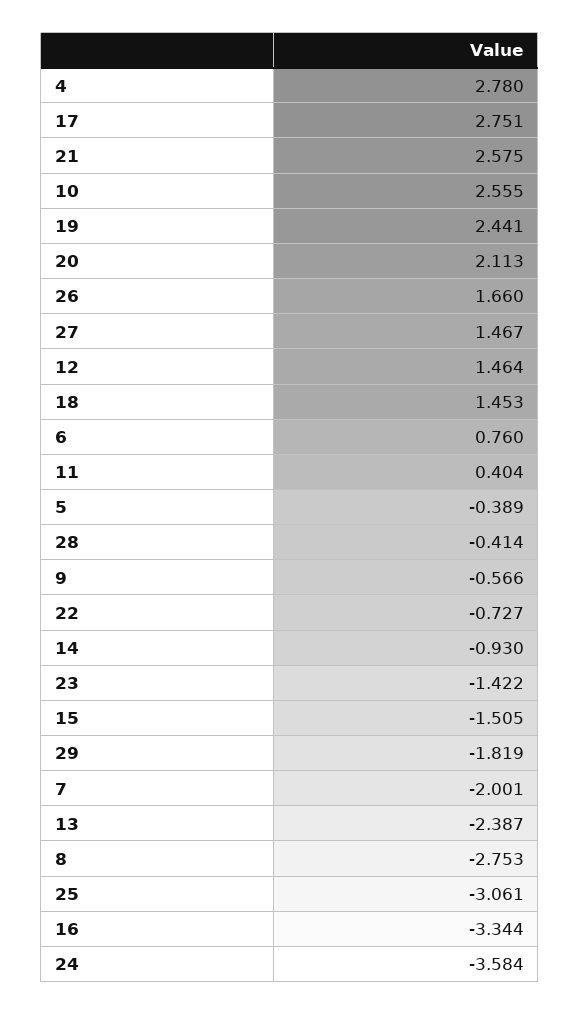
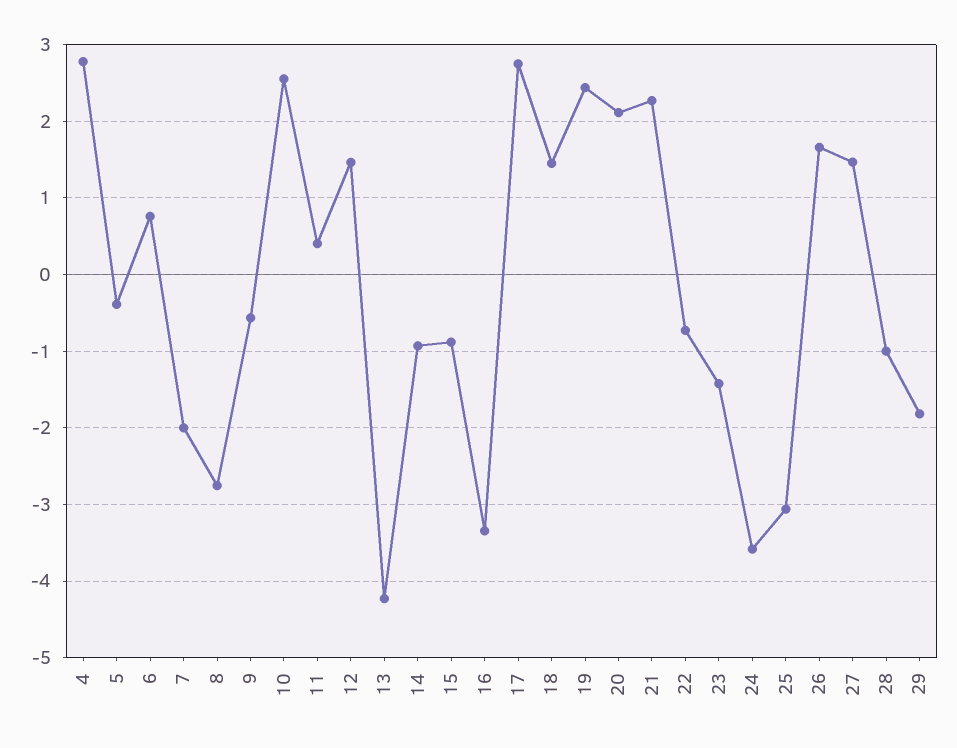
21: 2.575 -> 2.3
28: -0.414 -> -1
15: -1.505 -> -0.9
13: -2.387 -> -4.2

